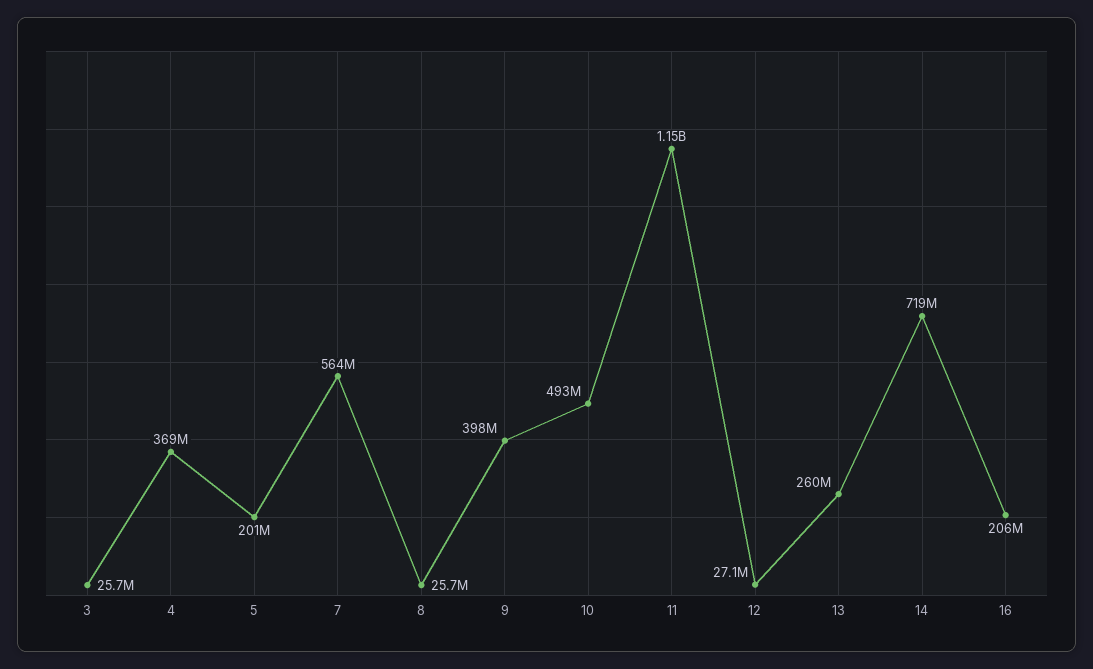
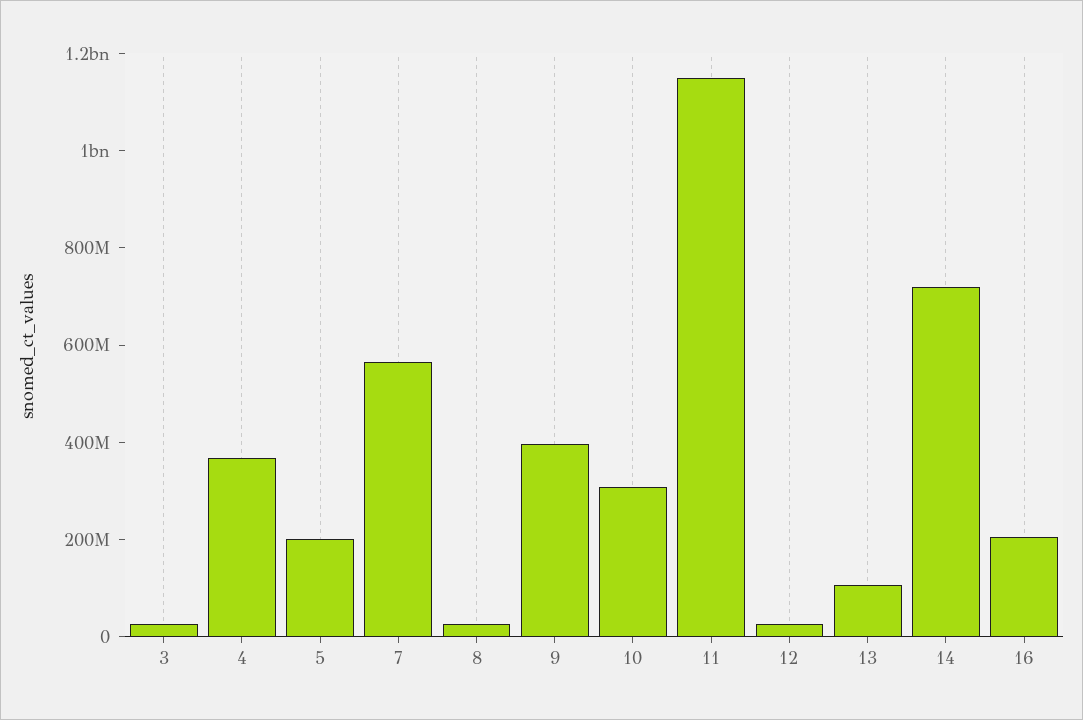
10: 493000000 -> 300000000
13: 260000000 -> 100000000

